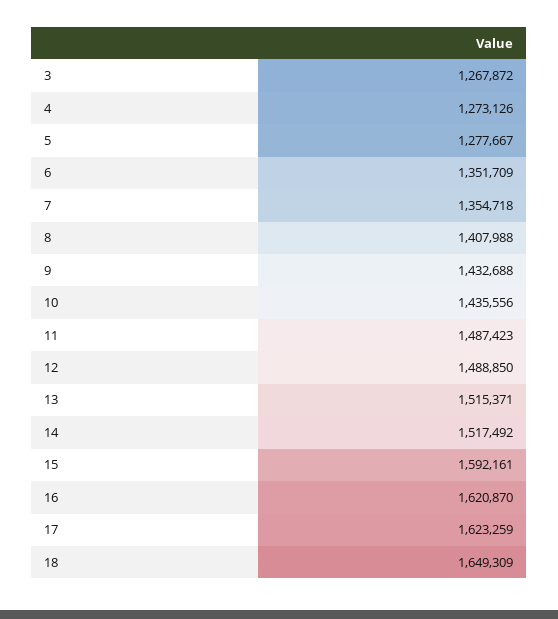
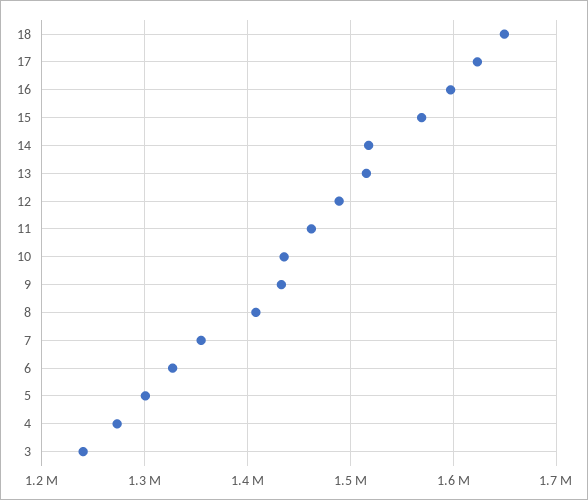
3: 1267872 -> 1240000
5: 1277667 -> 1300000
6: 1351709 -> 1330000
11: 1487423 -> 1460000
15: 1592161 -> 1570000
16: 1620870 -> 1600000

